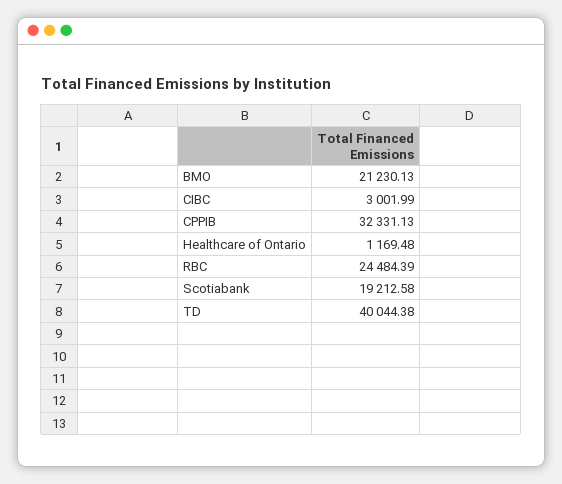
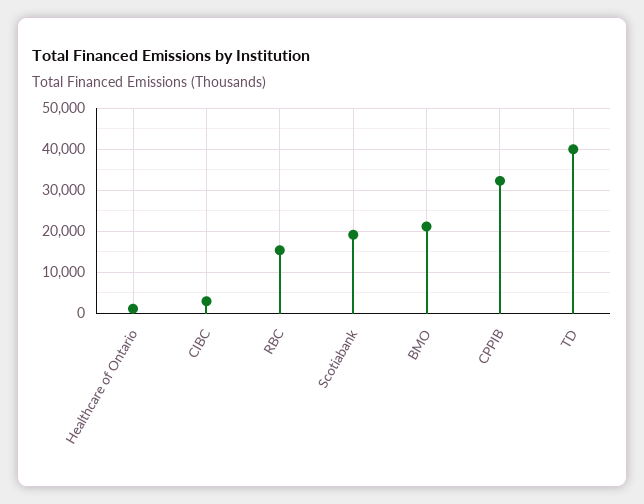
RBC: 24484.39 -> 16000

